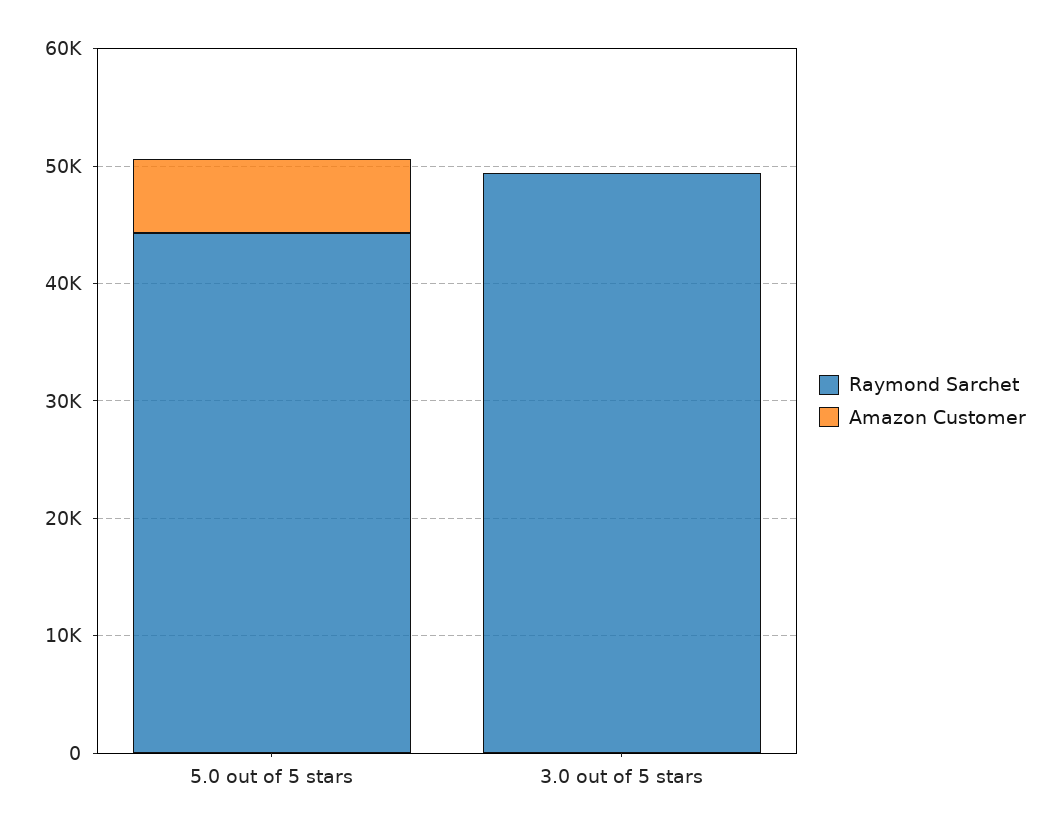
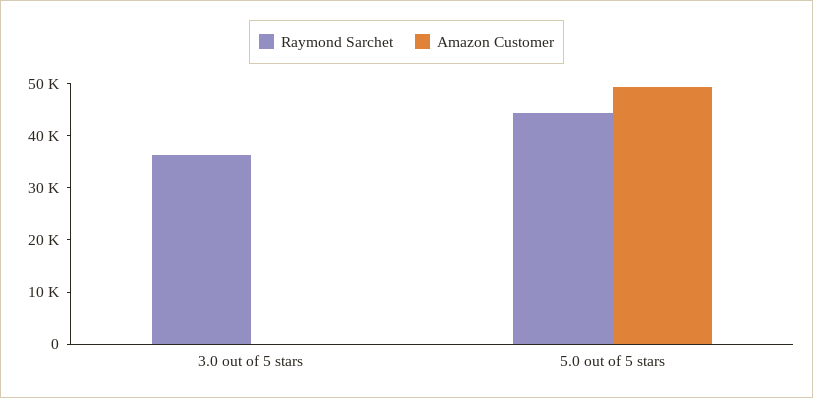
Amazon Customer, 5.0 out of 5 stars: 6000 -> 50000
Raymond Sarchet, 3.0 out of 5 stars: 50000 -> 36000

